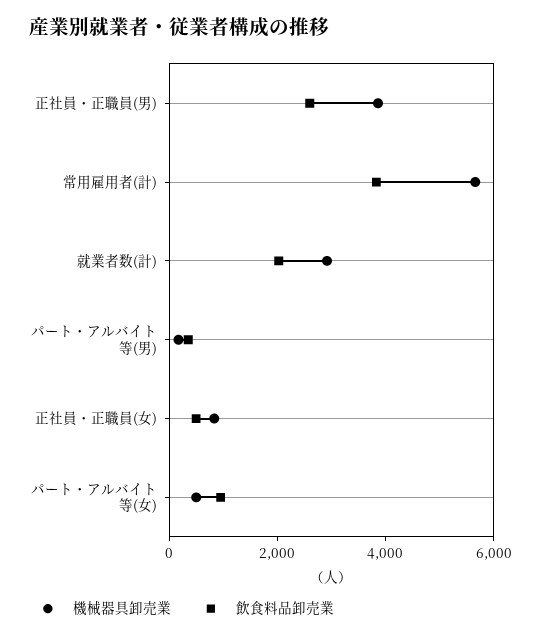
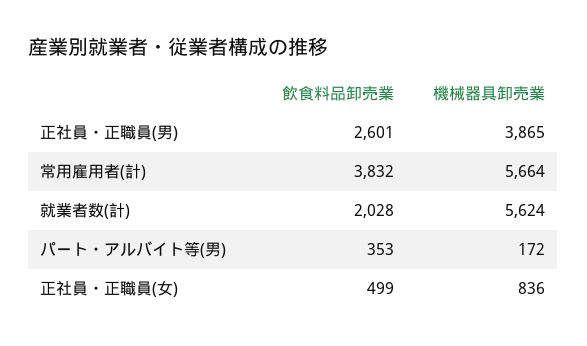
機械器具卸売業, 就業者数(計): 3000 -> 5624
機械器具卸売業, パート・アルバイト等(女): 500 -> none
飲食料品卸売業, パート・アルバイト等(女): 1000 -> none

